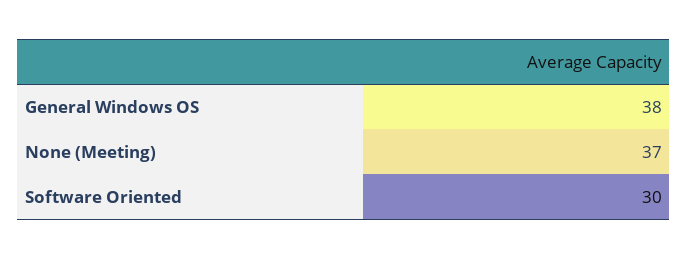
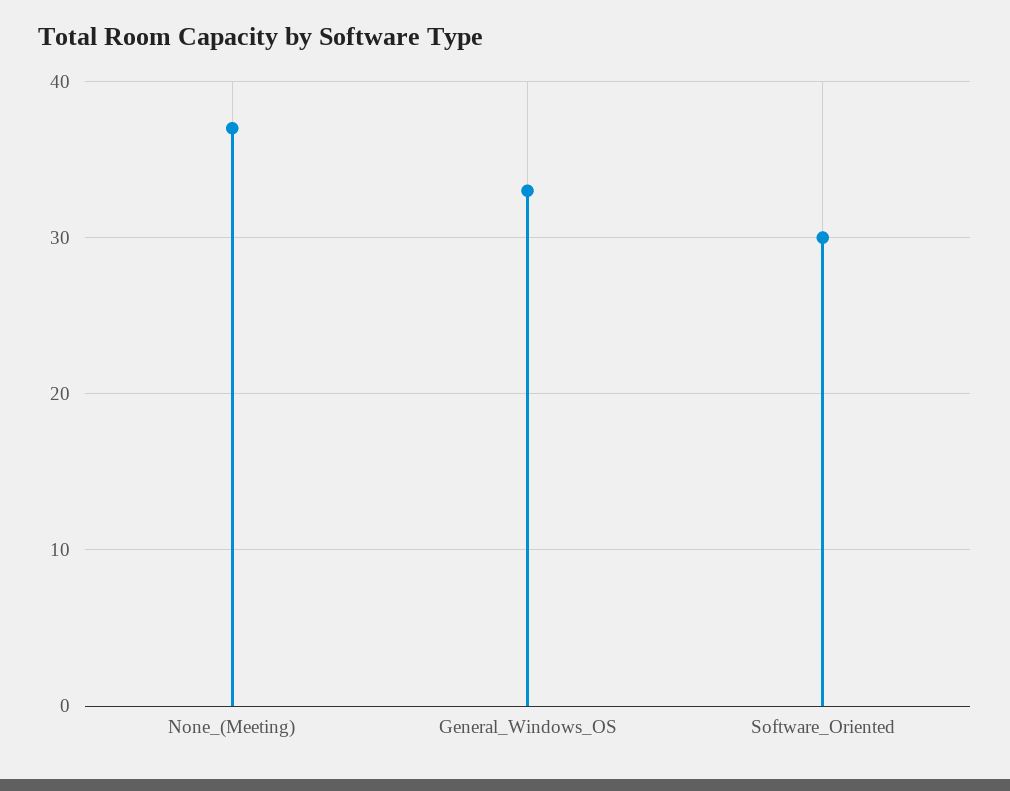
General Windows OS: 38 -> 33

